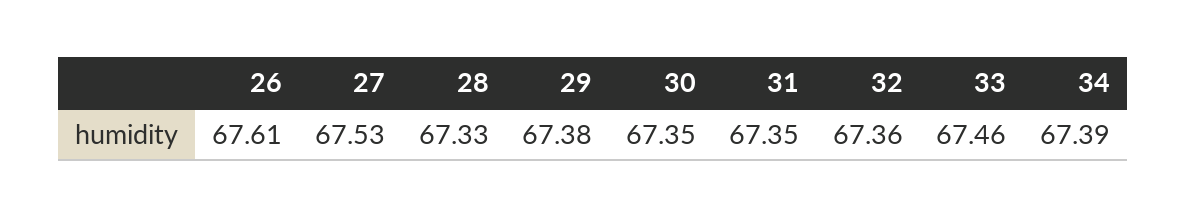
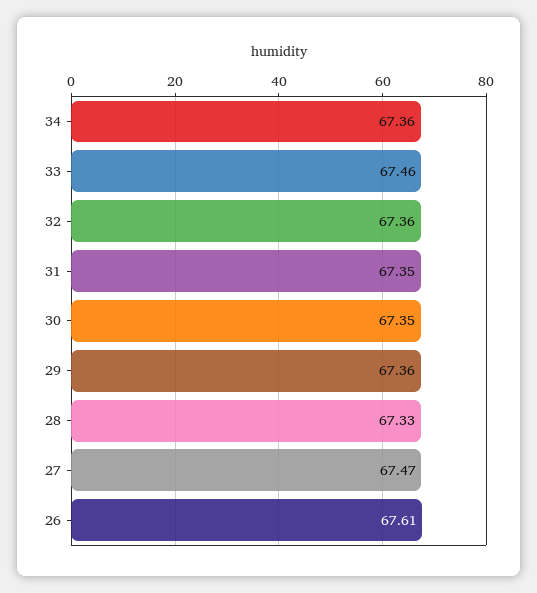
27: 67.53 -> 67.47
29: 67.38 -> 67.36
34: 67.39 -> 67.36

